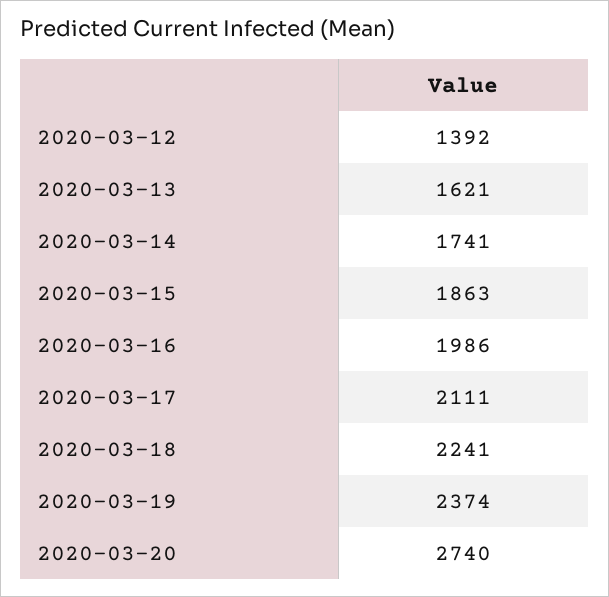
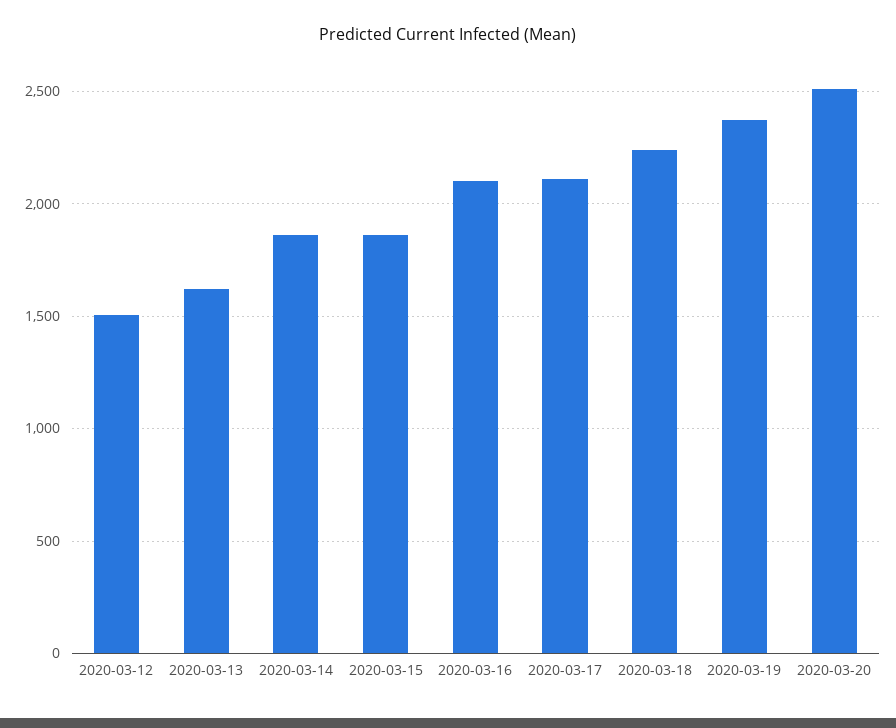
2020-03-12: 1392 -> 1500
2020-03-14: 1741 -> 1850
2020-03-16: 1986 -> 2100
2020-03-20: 2740 -> 2500

